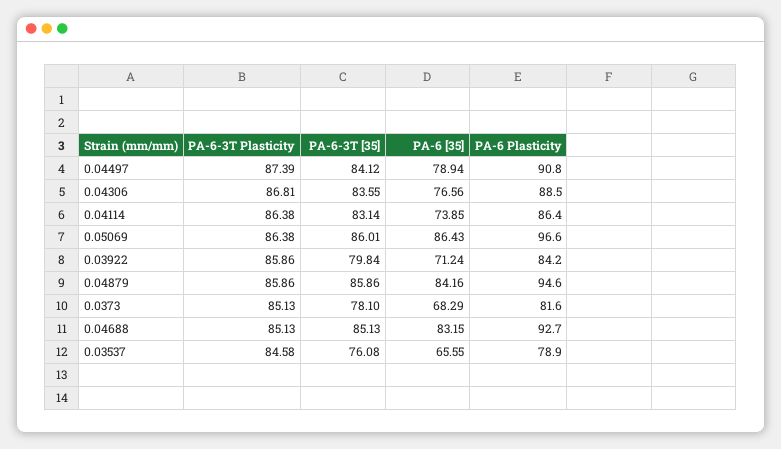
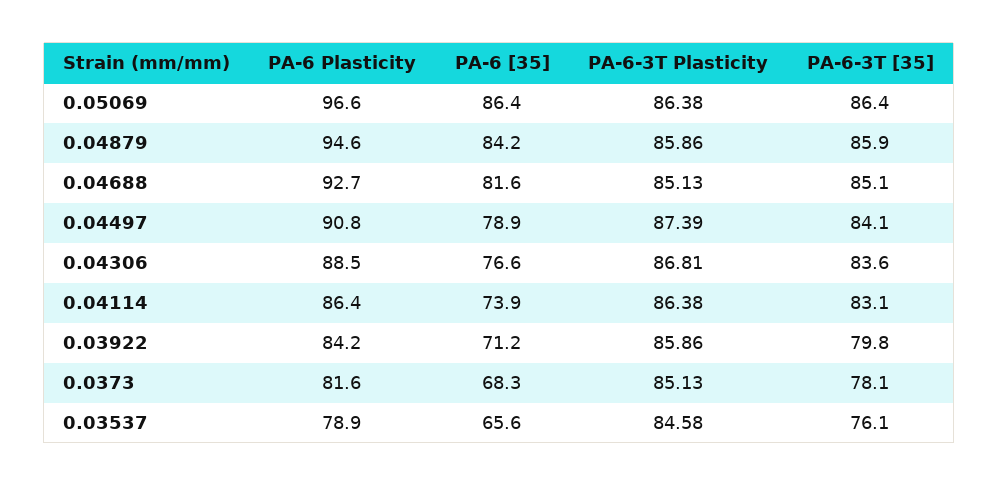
PA-6-3T [35], 0.05069: 86.01 -> 86.4
PA-6 [35], 0.04688: 83.15 -> 81.6

